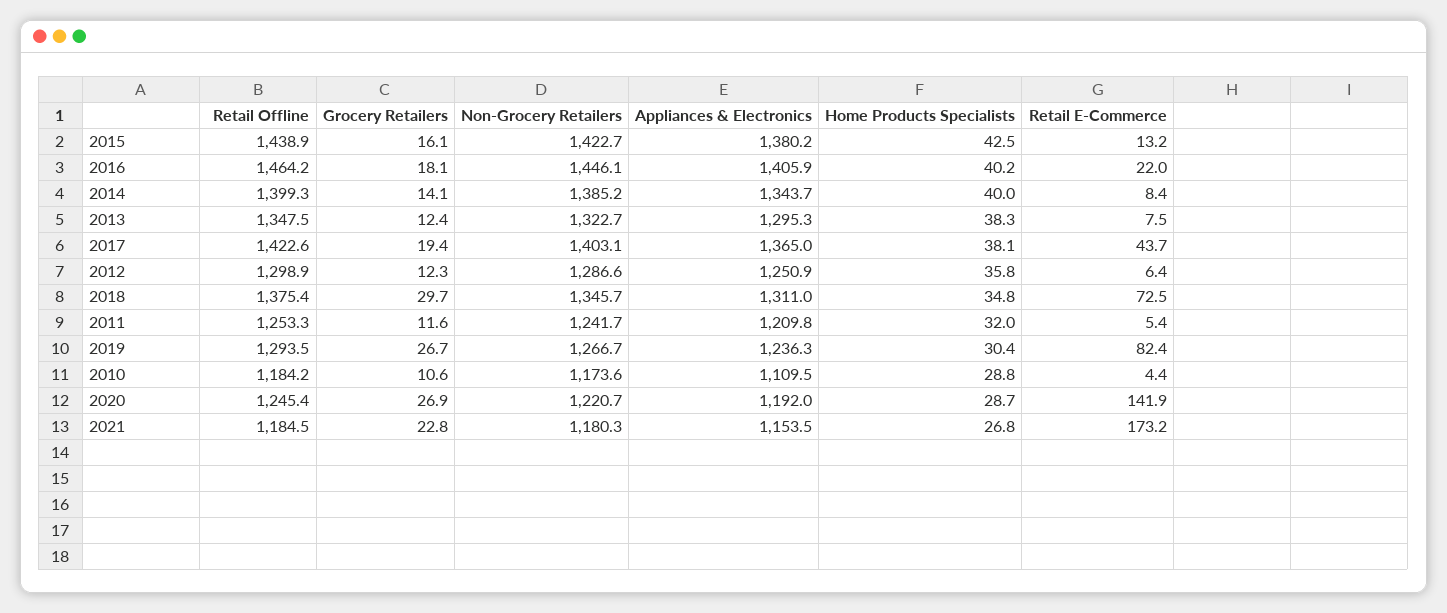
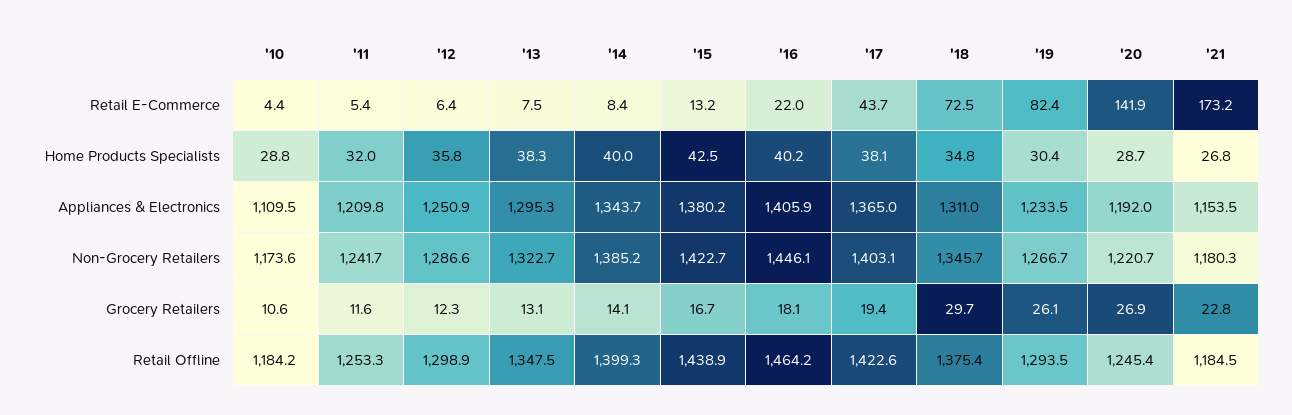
Grocery Retailers, 2015: 16.1 -> 16.7
Grocery Retailers, 2013: 12.4 -> 13.1
Grocery Retailers, 2019: 26.7 -> 26.1
Appliances & Electronics, 2019: 1236.3 -> 1233.5

